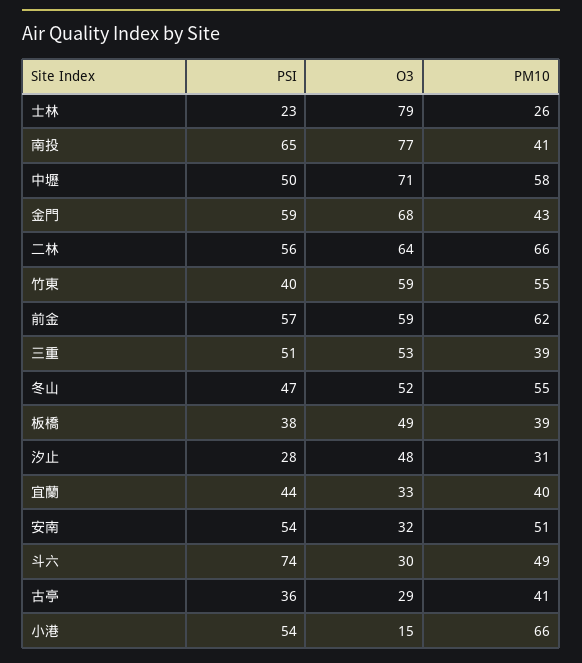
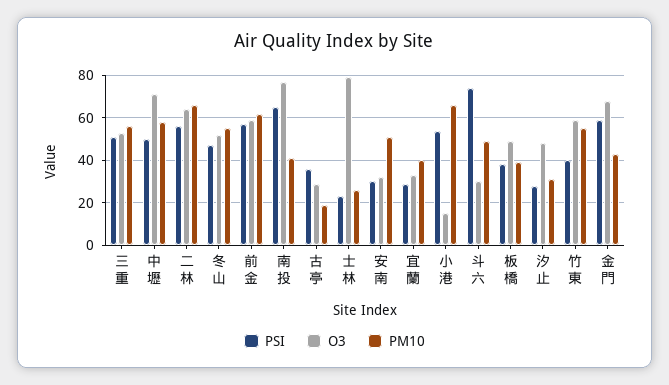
PM10, 三重: 39 -> 55
PSI, 宜蘭: 44 -> 30
PSI, 安南: 54 -> 30
PM10, 古亭: 41 -> 20

